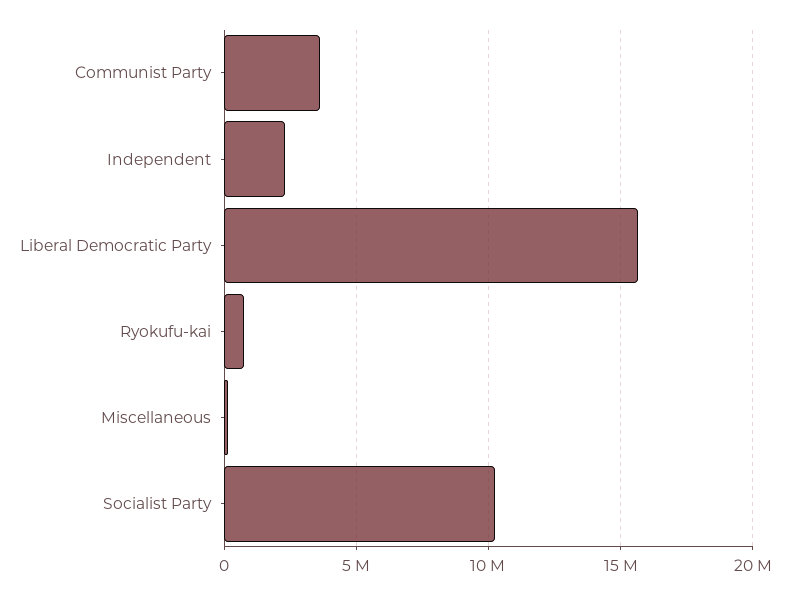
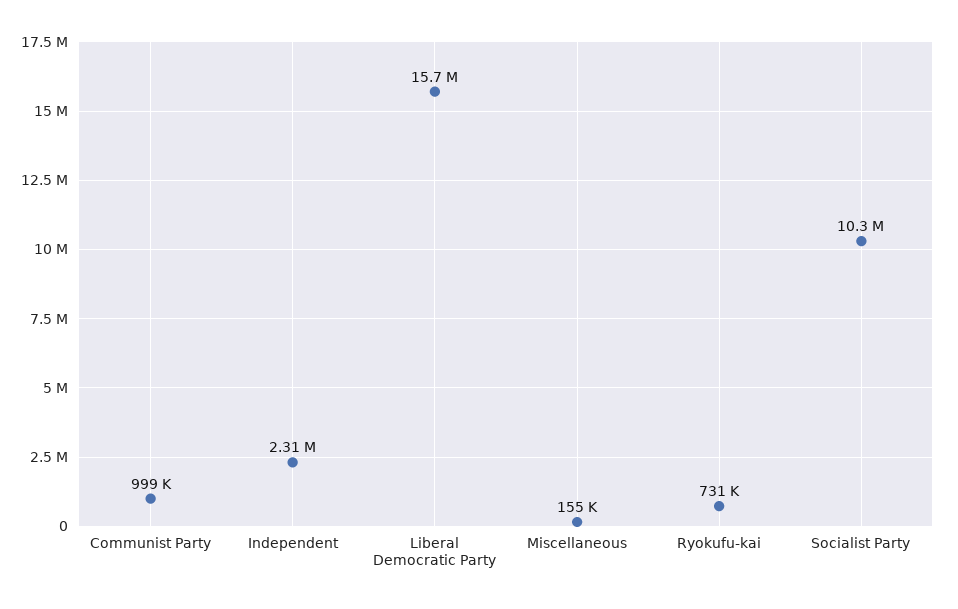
Communist Party: 3500000 -> 999000

